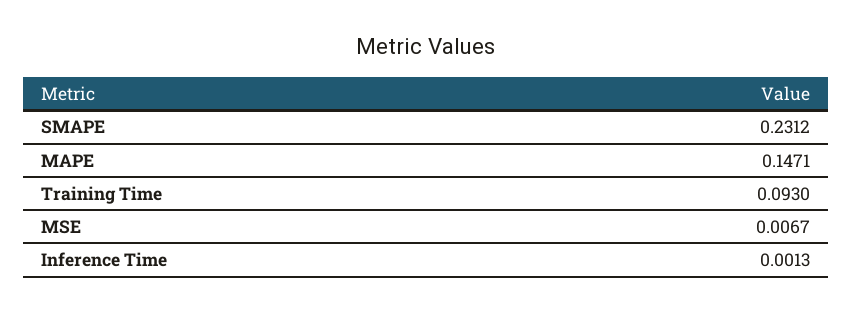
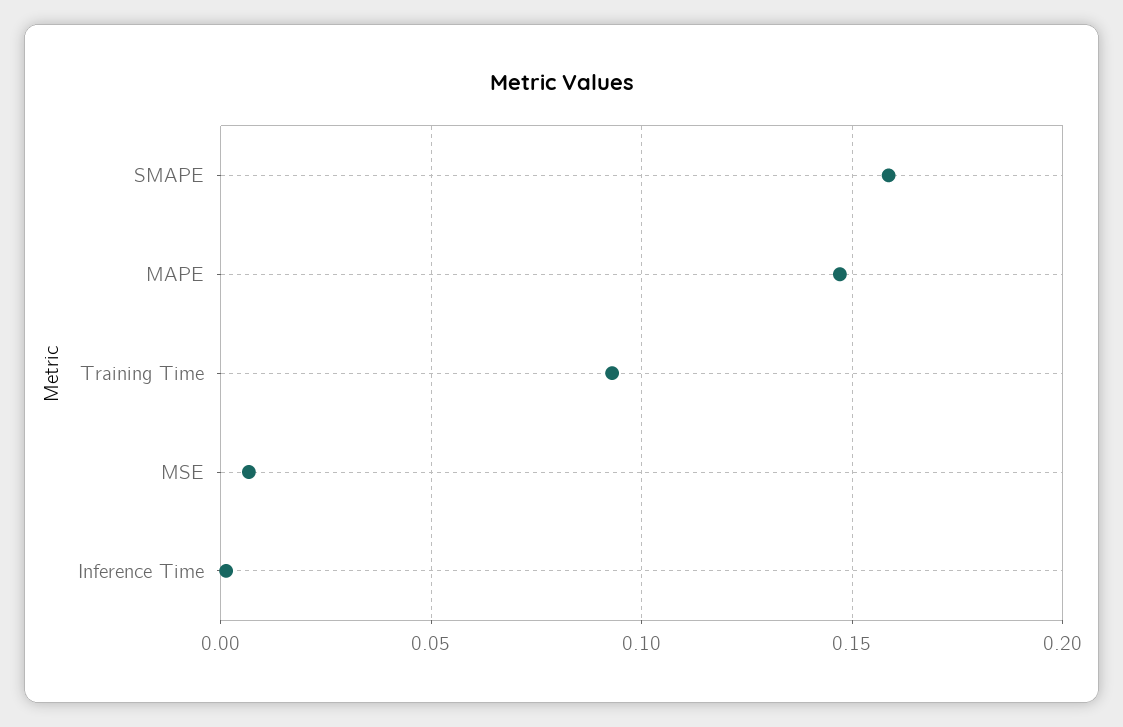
SMAPE: 0.2312 -> 0.16

